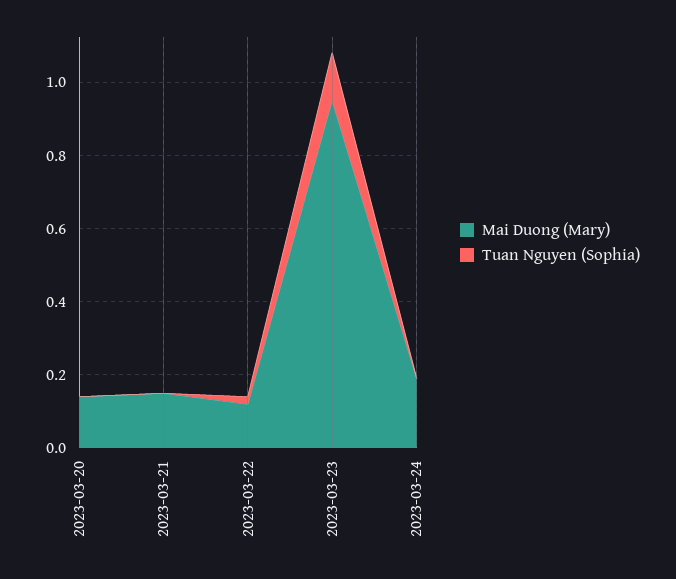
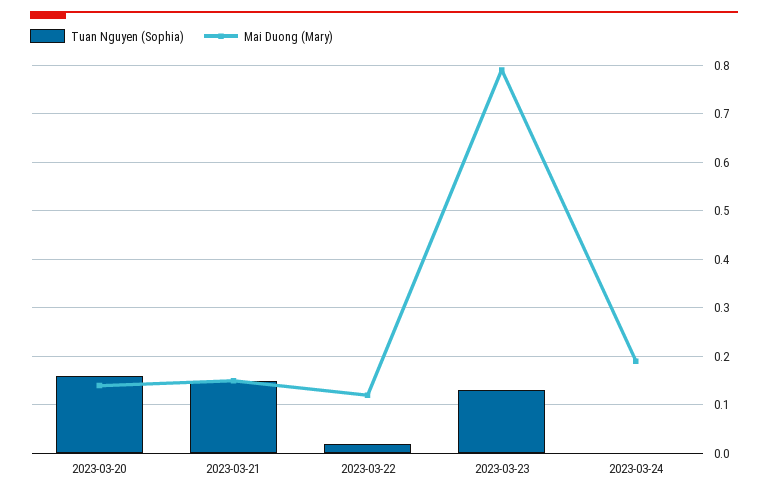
Tuan Nguyen (Sophia), 2023-03-20: 0 -> 0.15
Tuan Nguyen (Sophia), 2023-03-21: 0 -> 0.15
Mai Duong (Mary), 2023-03-23: 0.95 -> 0.8

